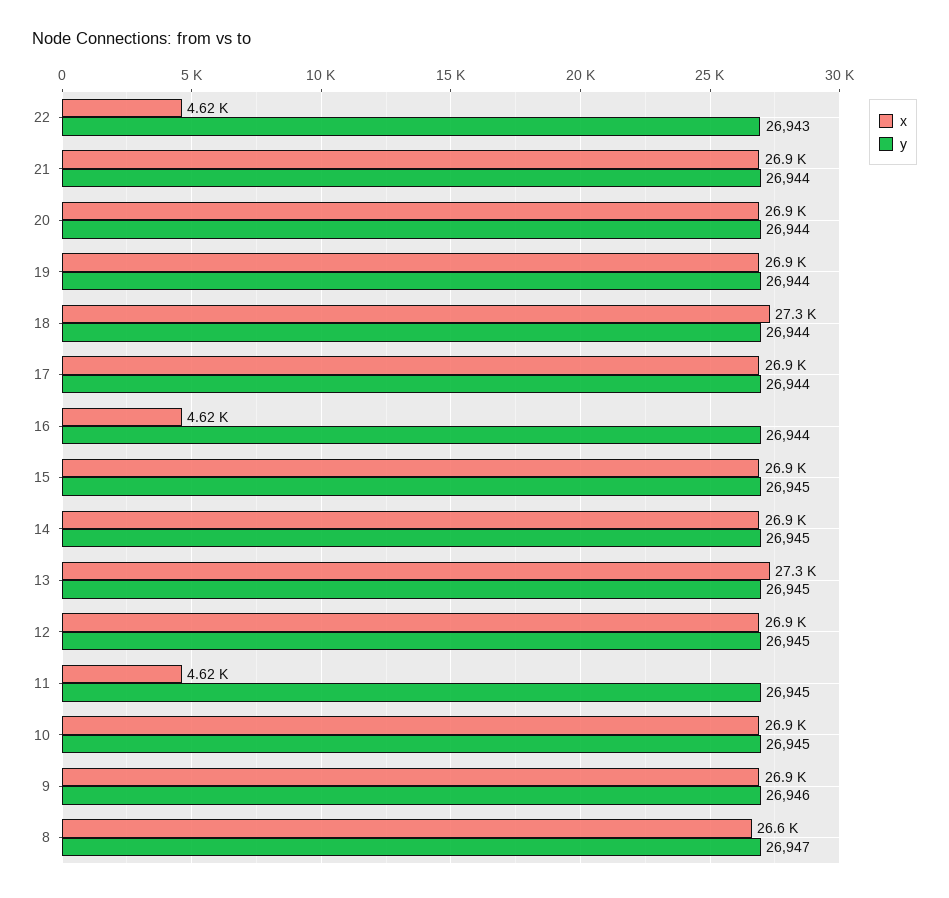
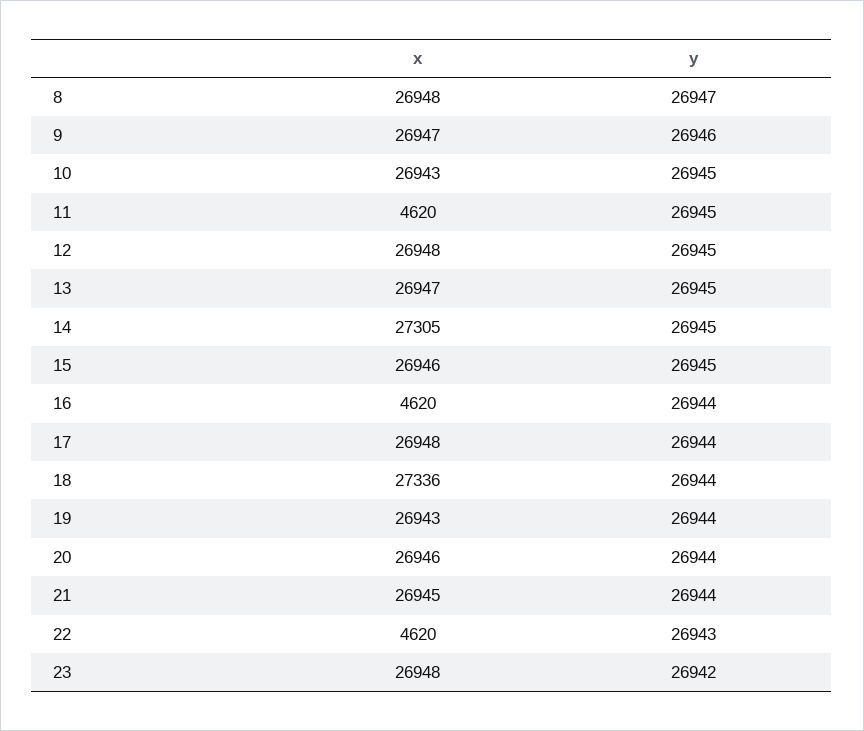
x, 14: 26900 -> 27305
x, 13: 27300 -> 26947
x, 8: 26600 -> 26948
x, 23: none -> 26948
y, 23: none -> 26942

